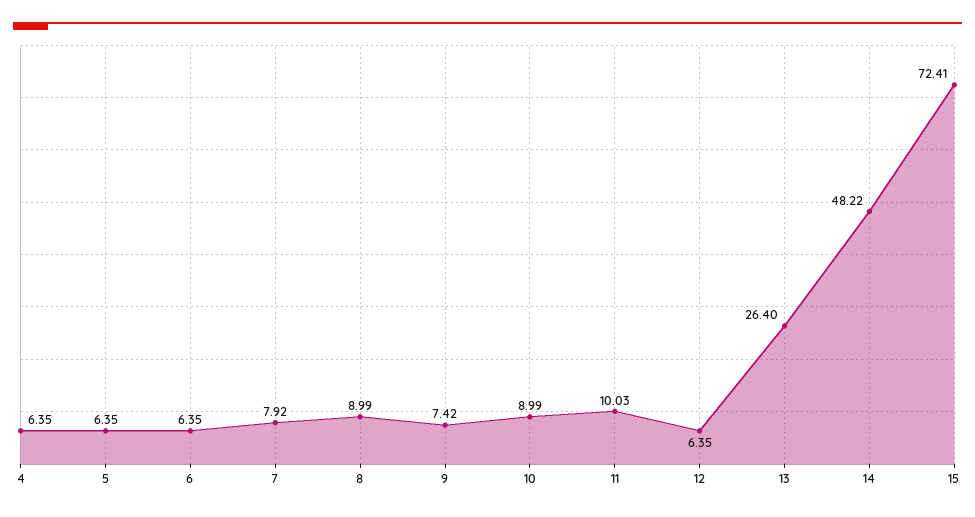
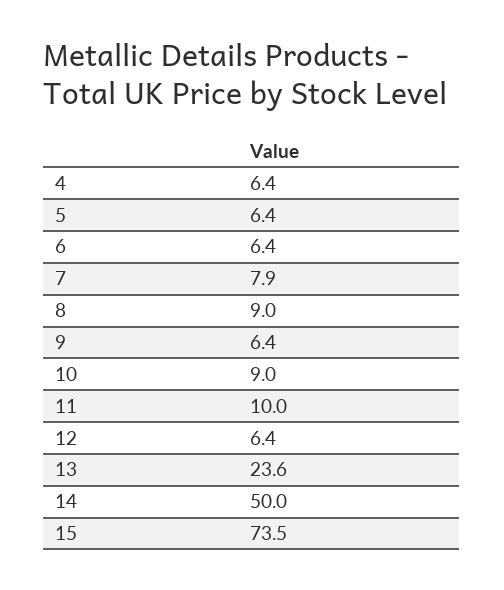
9: 7.42 -> 6.4
13: 26.4 -> 23.6
14: 48.22 -> 50
15: 72.41 -> 73.5

